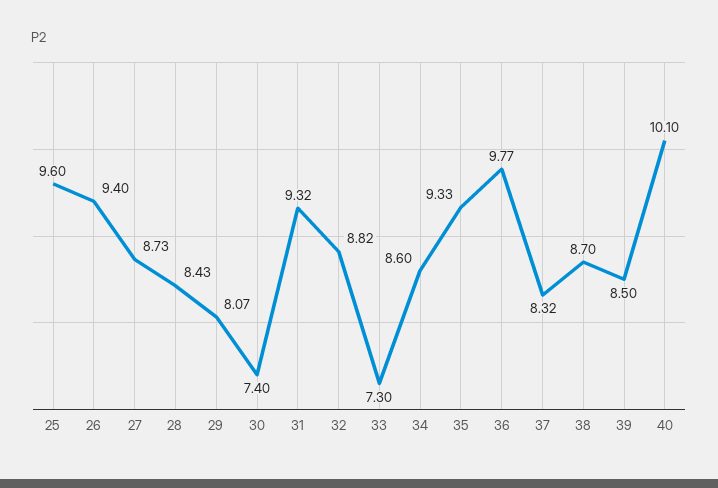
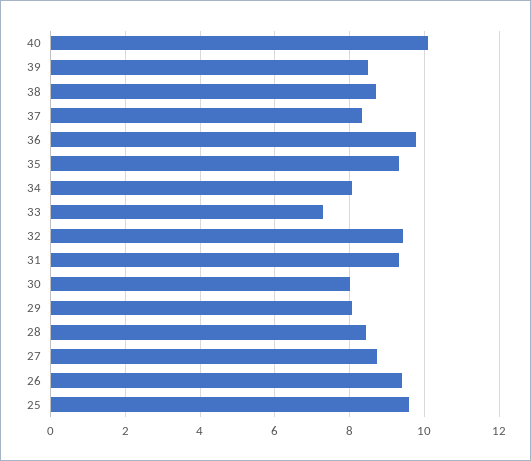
30: 7.4 -> 8
32: 8.82 -> 9.4
34: 8.6 -> 8

